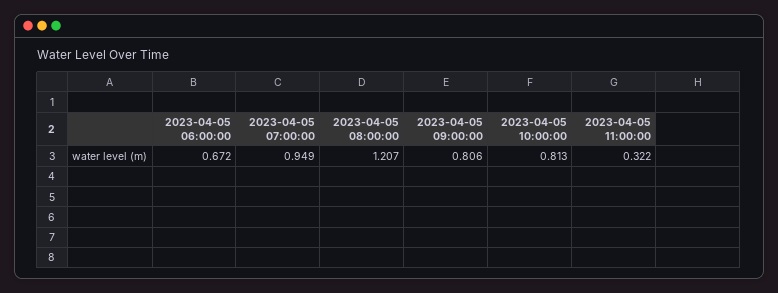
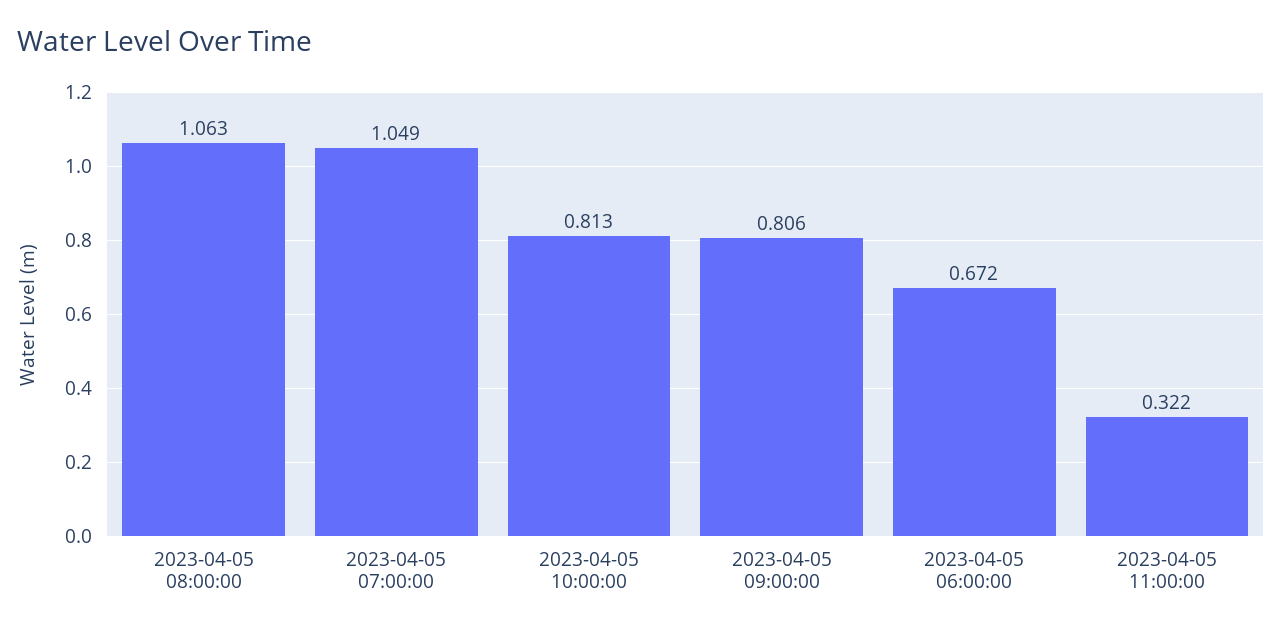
2023-04-05 07:00:00: 0.949 -> 1.049
2023-04-05 08:00:00: 1.207 -> 1.063

